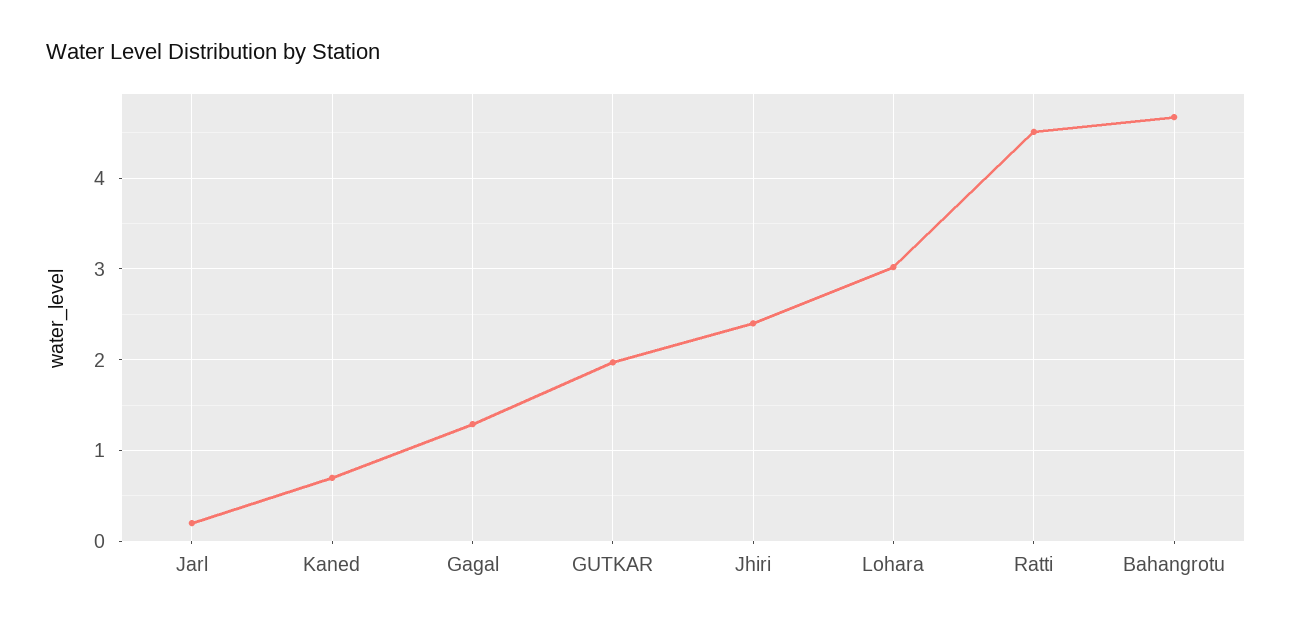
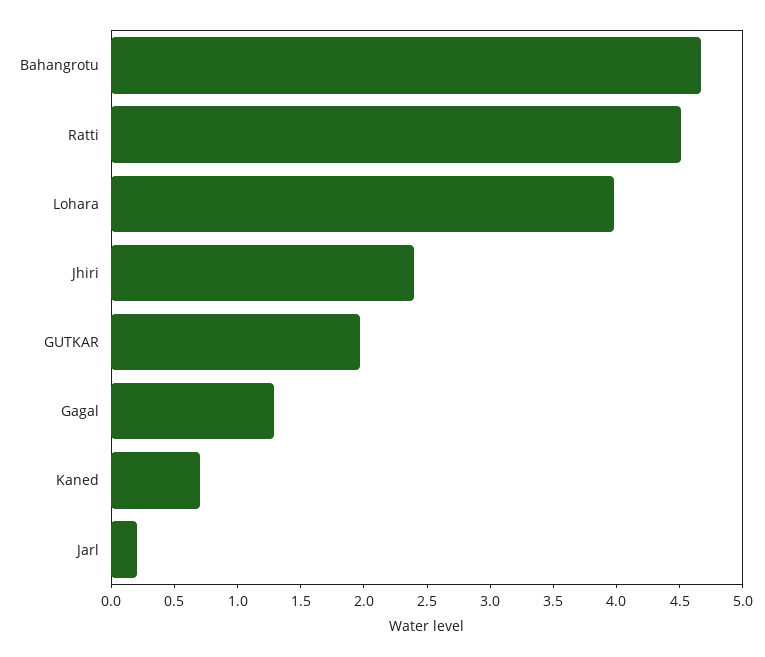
Lohara: 3 -> 4

